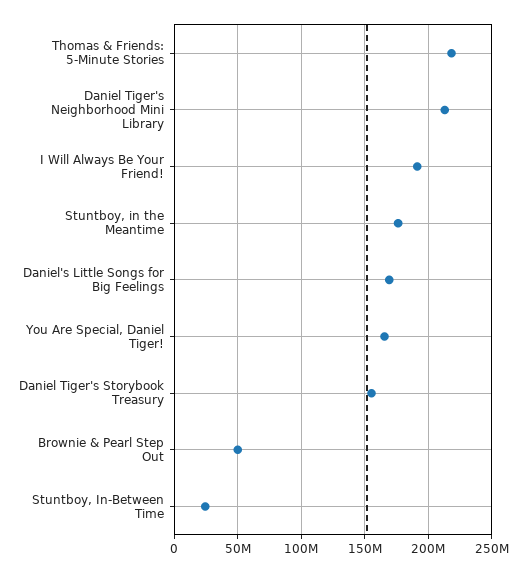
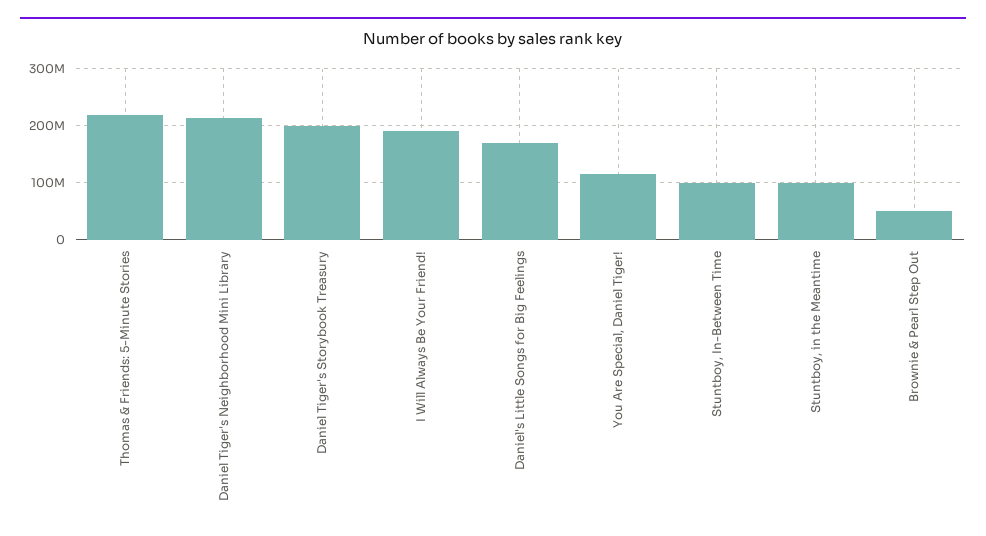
Stuntboy, in the Meantime: 175000000 -> 100000000
You Are Special, Daniel Tiger!: 165000000 -> 120000000
Daniel Tiger's Storybook Treasury: 155000000 -> 200000000
Stuntboy, In-Between Time: 25000000 -> 100000000

